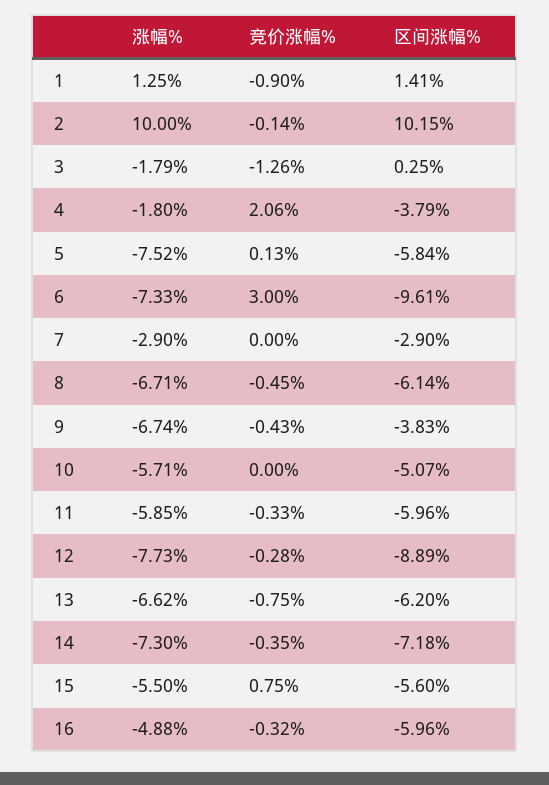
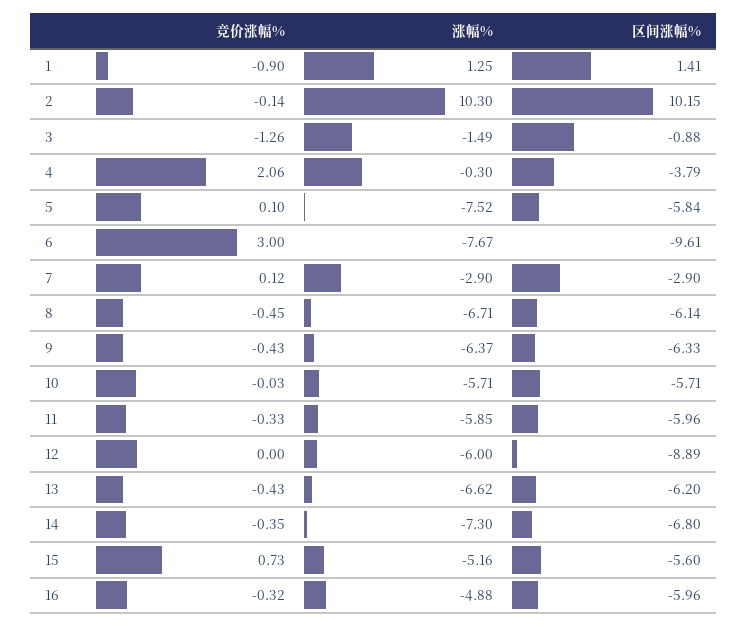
涨幅%, 2: 10 -> 10.3
涨幅%, 3: -1.79 -> -1.49
区间涨幅%, 3: 0.25 -> -0.88
涨幅%, 4: -1.8 -> -0.3
竞价涨幅%, 5: 0.13 -> 0.1
涨幅%, 6: -7.33 -> -7.67
竞价涨幅%, 7: 0 -> 0.12
涨幅%, 9: -6.74 -> -6.37
区间涨幅%, 9: -3.83 -> -6.33
竞价涨幅%, 10: 0 -> -0.03
区间涨幅%, 10: -5.07 -> -5.71
涨幅%, 12: -7.73 -> -6
竞价涨幅%, 12: -0.28 -> 0
竞价涨幅%, 13: -0.75 -> -0.43
区间涨幅%, 14: -7.18 -> -6.8
涨幅%, 15: -5.5 -> -5.16
竞价涨幅%, 15: 0.75 -> 0.73

